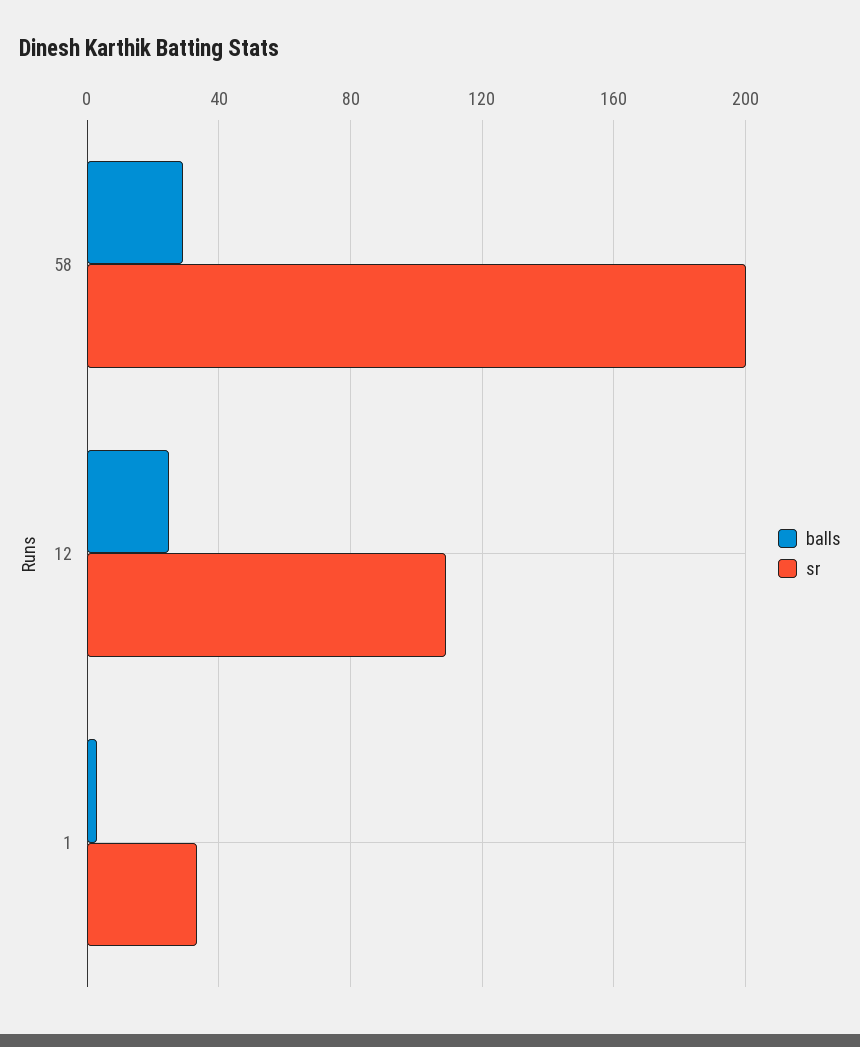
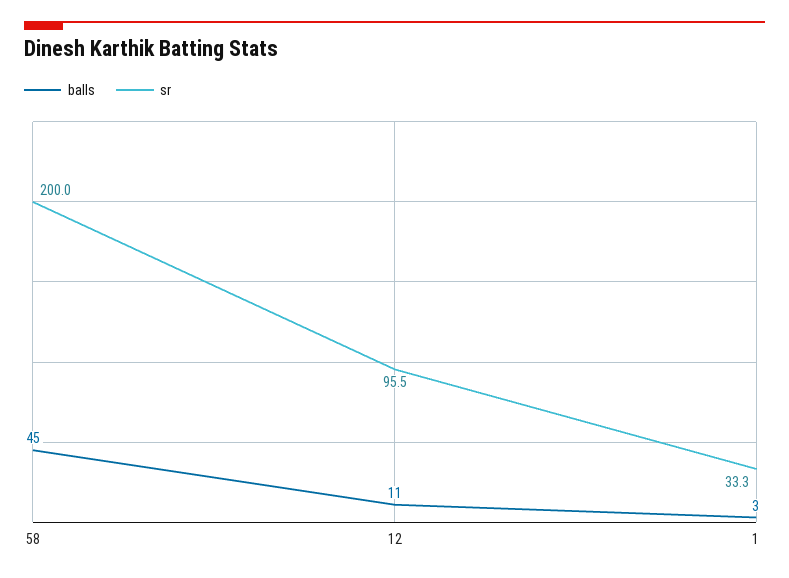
balls, 58: 30 -> 45
balls, 12: 25 -> 11
sr, 12: 110 -> 95.5

